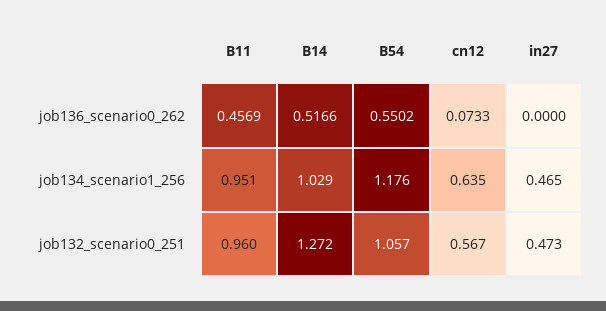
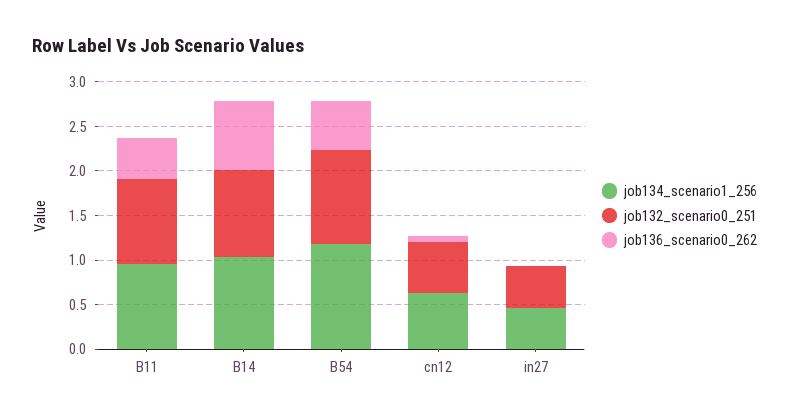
job136_scenario0_262, B14: 0.5166 -> 0.8
job132_scenario0_251, B14: 1.272 -> 1

